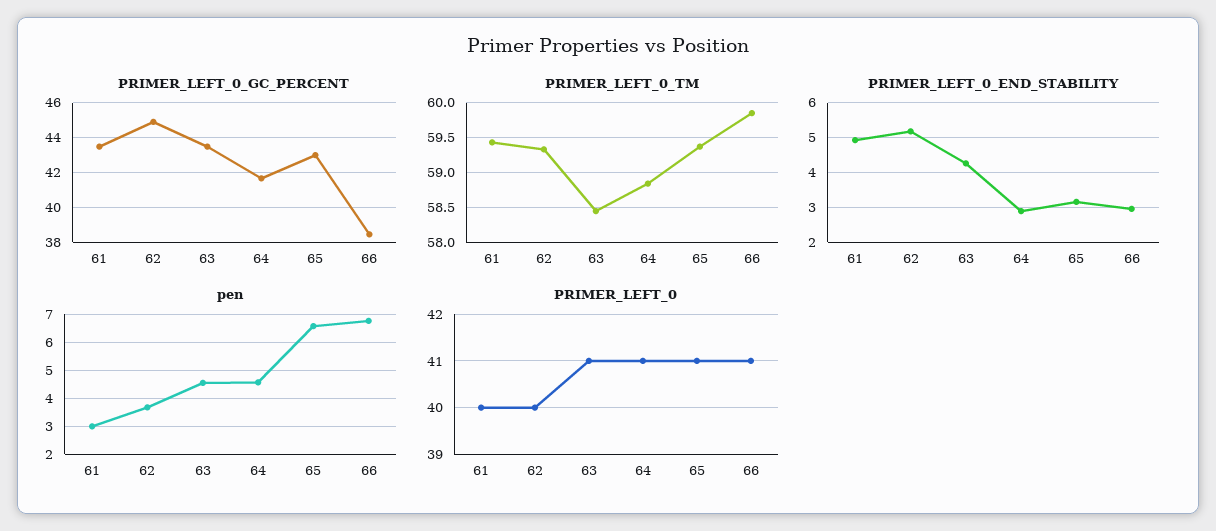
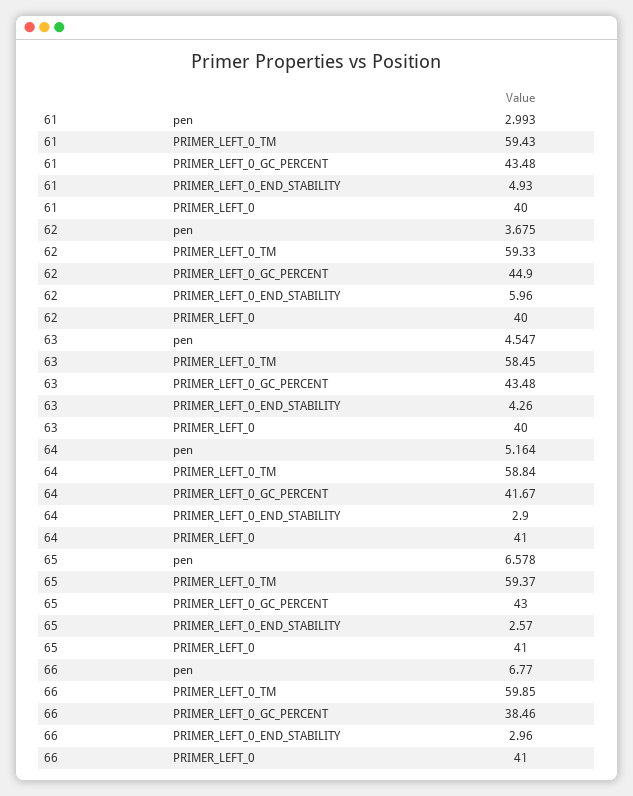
PRIMER_LEFT_0_END_STABILITY, 62: 5.2 -> 5.96
PRIMER_LEFT_0_END_STABILITY, 65: 3.2 -> 2.57
pen, 64: 4.5 -> 5.164
PRIMER_LEFT_0, 63: 41 -> 40

